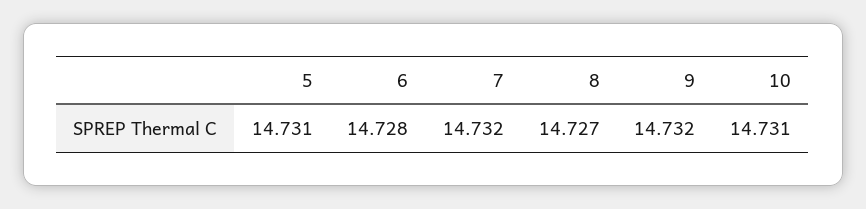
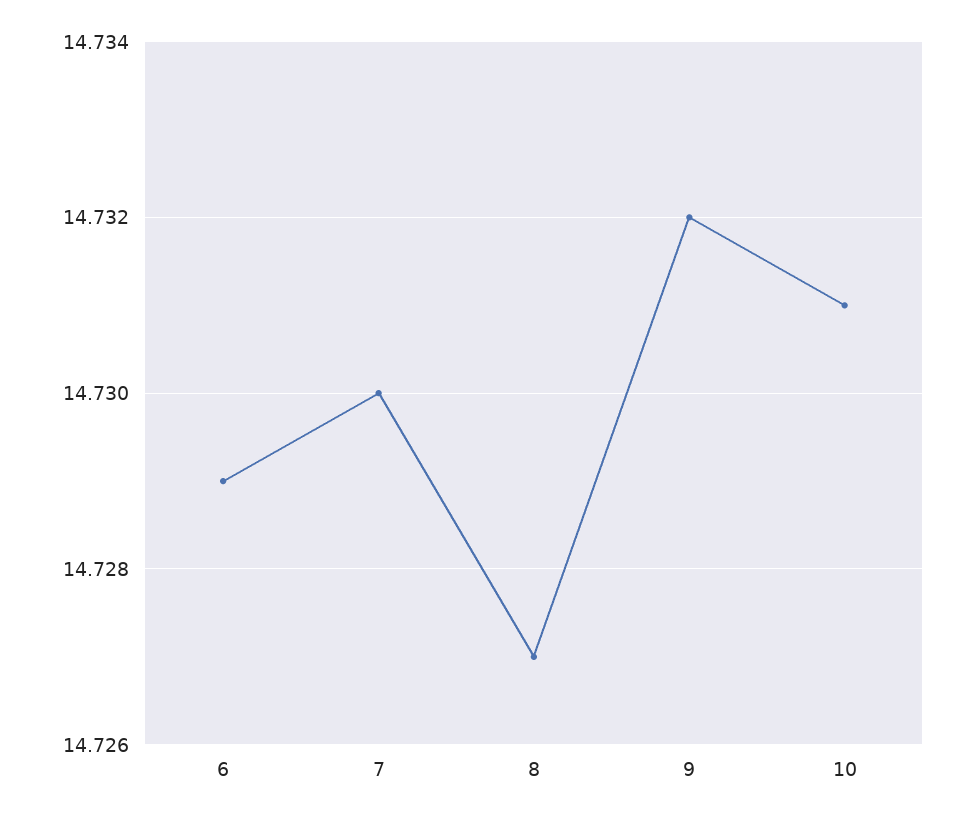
5: 14.731 -> none
6: 14.728 -> 14.729
7: 14.732 -> 14.73

